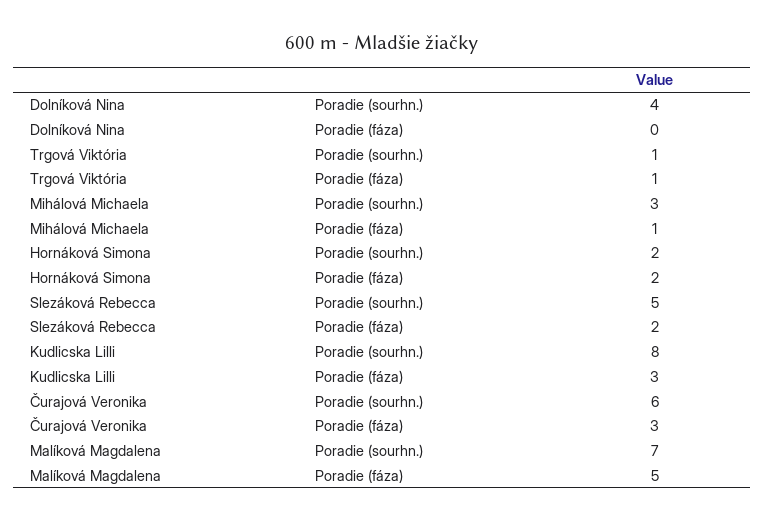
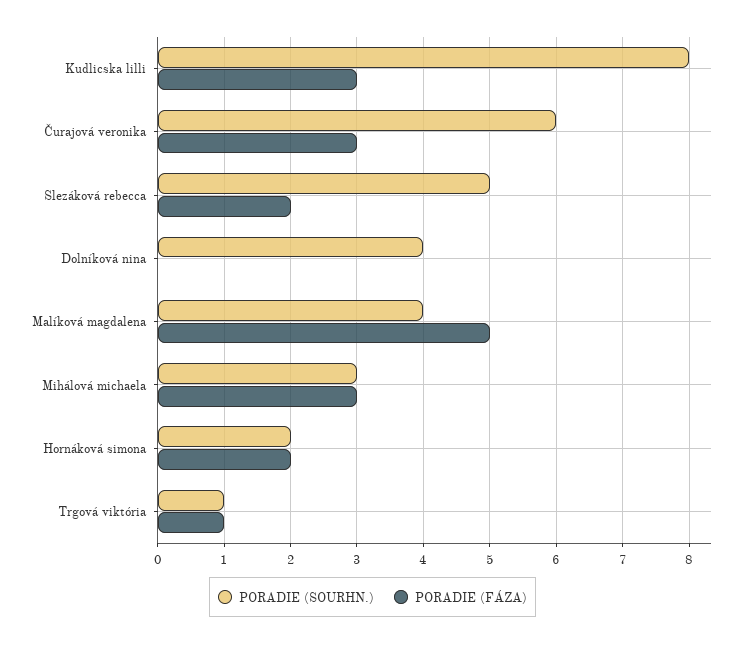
Poradie (fáza), Mihálová Michaela: 1 -> 3
Poradie (sourhn.), Malíková Magdalena: 7 -> 4

